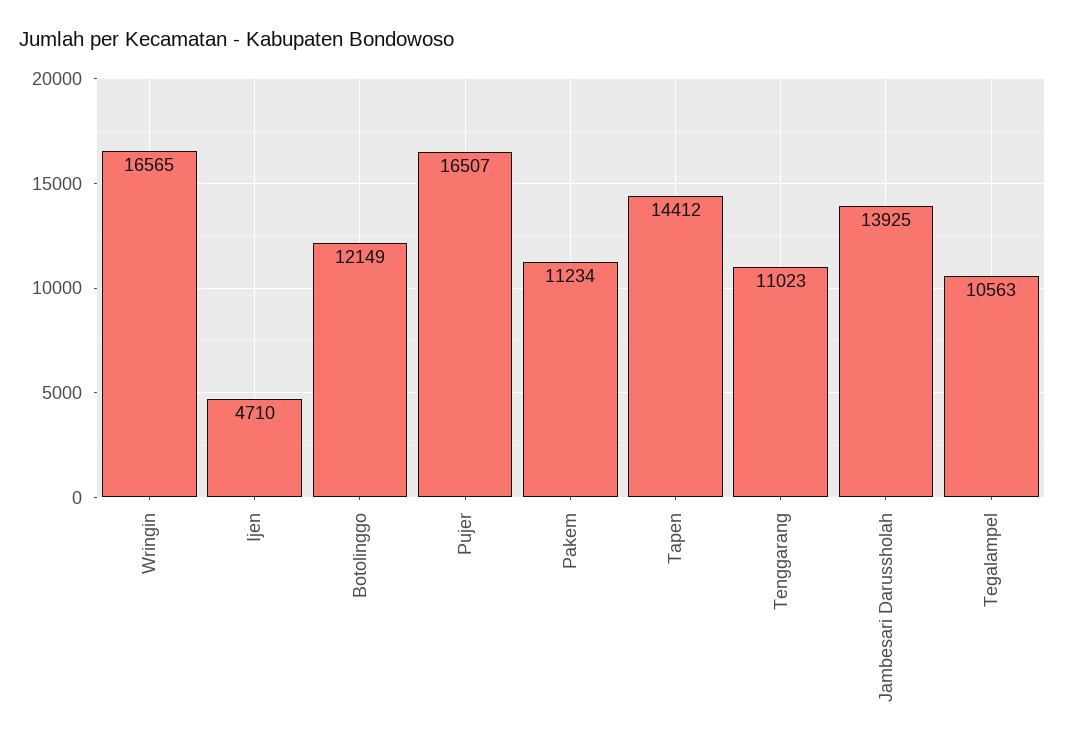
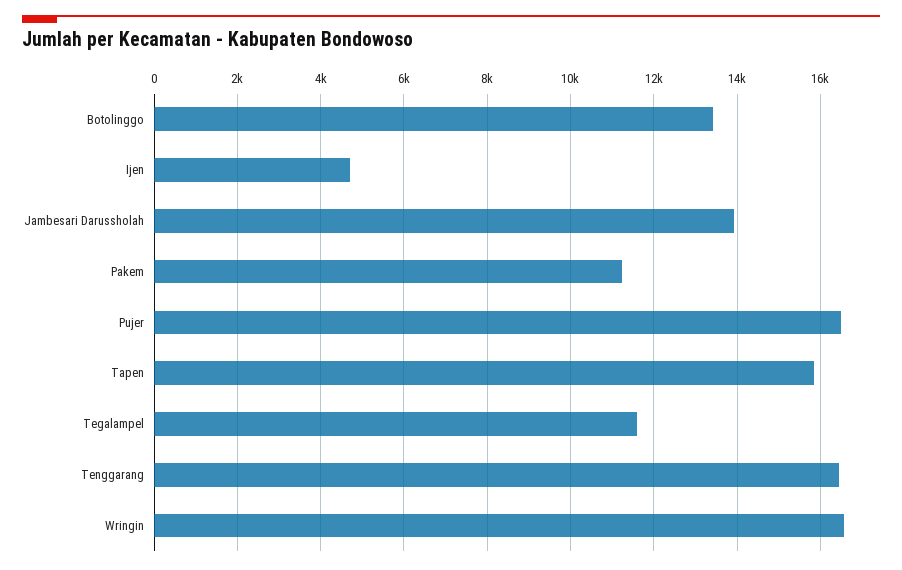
Botolinggo: 12149 -> 13400
Tapen: 14412 -> 15800
Tenggarang: 11023 -> 16400
Tegalampel: 10563 -> 11600

